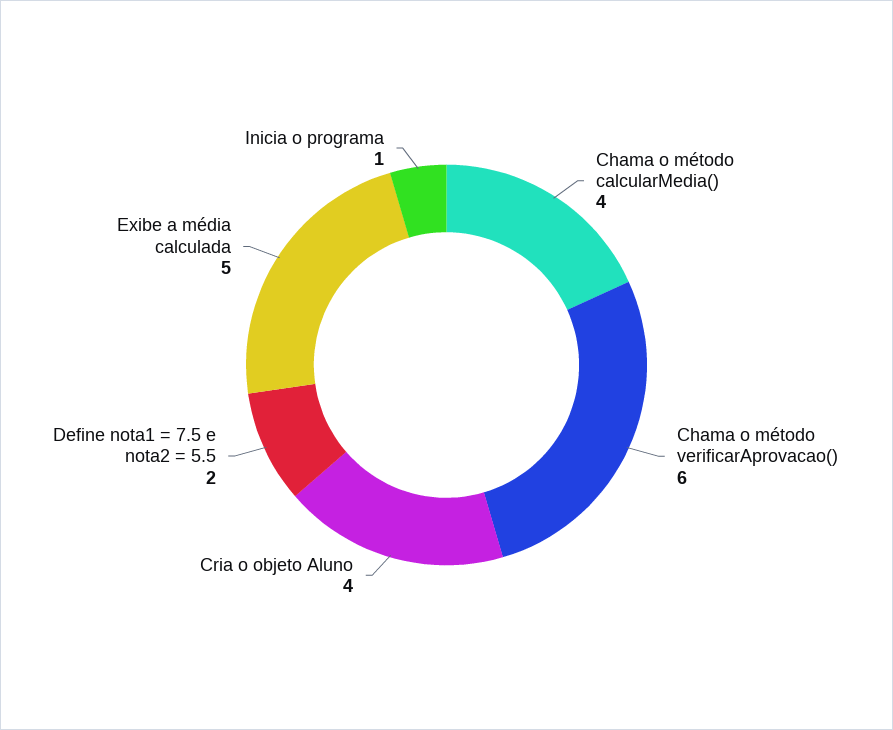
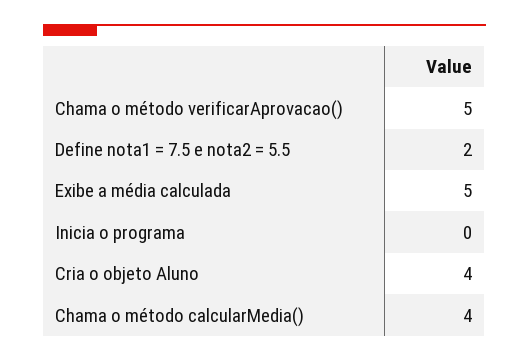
Chama o método verificarAprovacao(): 6 -> 5
Inicia o programa: 1 -> 0

